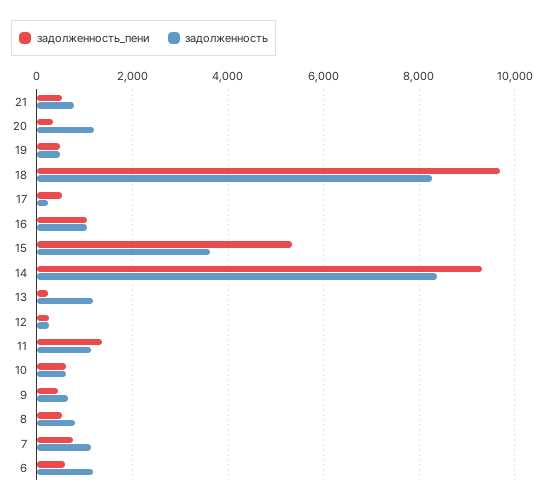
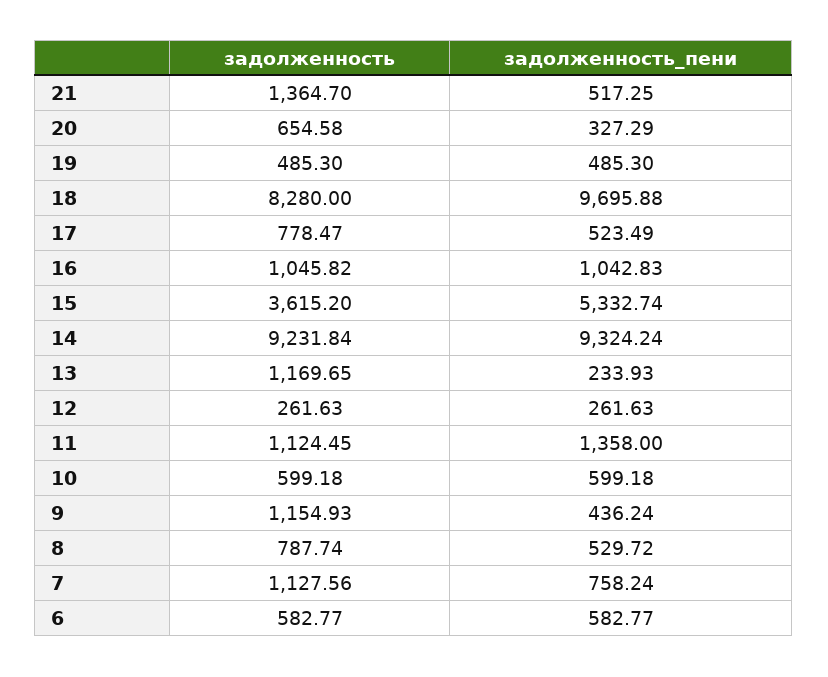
задолженность, 21: 800 -> 1364.7
задолженность, 20: 1200 -> 654.58
задолженность, 17: 200 -> 778.47
задолженность, 14: 8400 -> 9231.84
задолженность, 9: 600 -> 1154.93
задолженность, 6: 1200 -> 582.77

